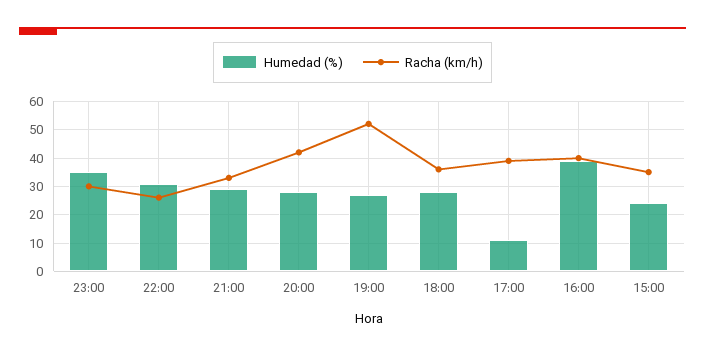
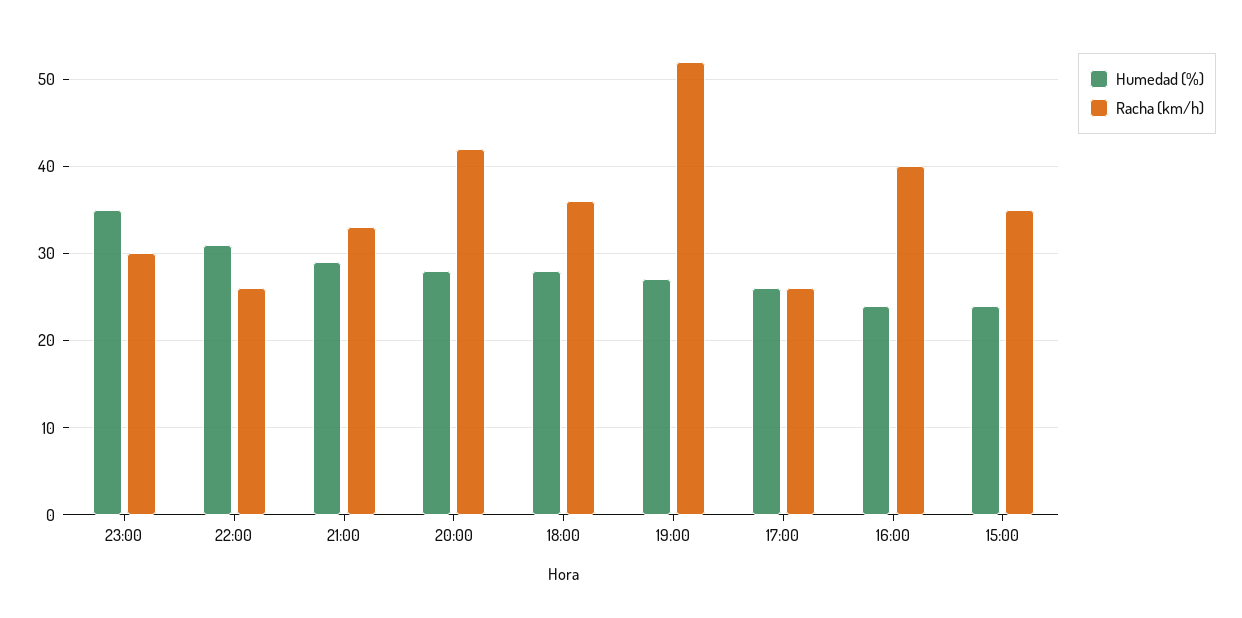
Humedad (%), 17:00: 10 -> 26
Racha (km/h), 17:00: 40 -> 26
Humedad (%), 16:00: 40 -> 24

